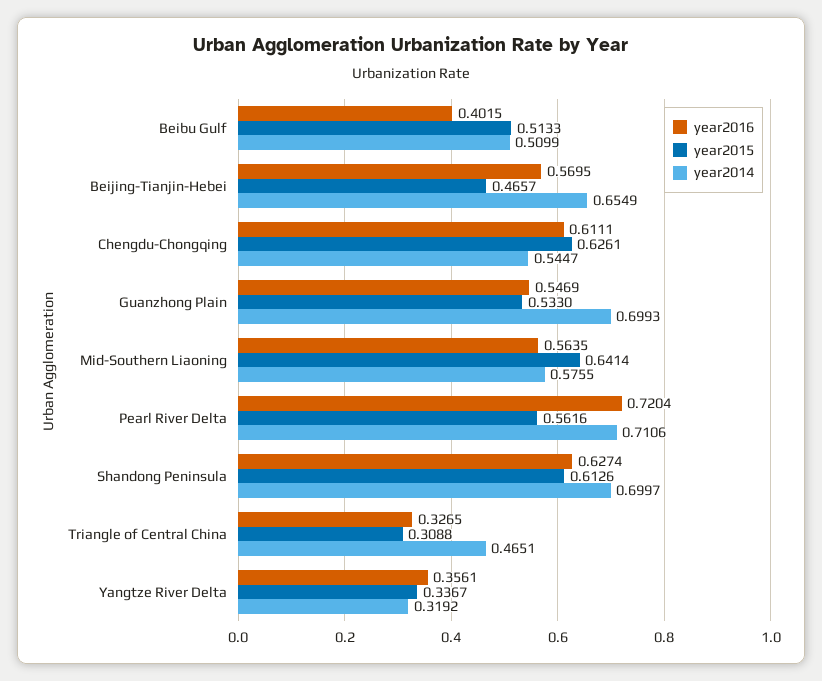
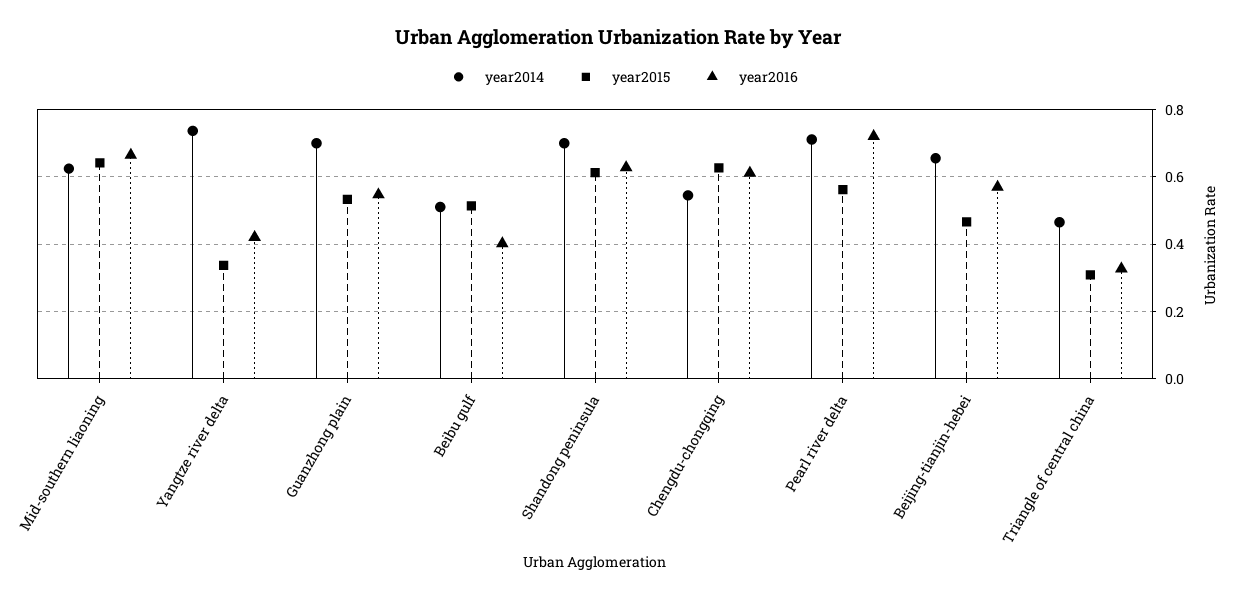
year2016, Mid-Southern Liaoning: 0.5635 -> 0.66
year2014, Mid-Southern Liaoning: 0.5755 -> 0.62
year2016, Yangtze River Delta: 0.3561 -> 0.42
year2014, Yangtze River Delta: 0.3192 -> 0.74

